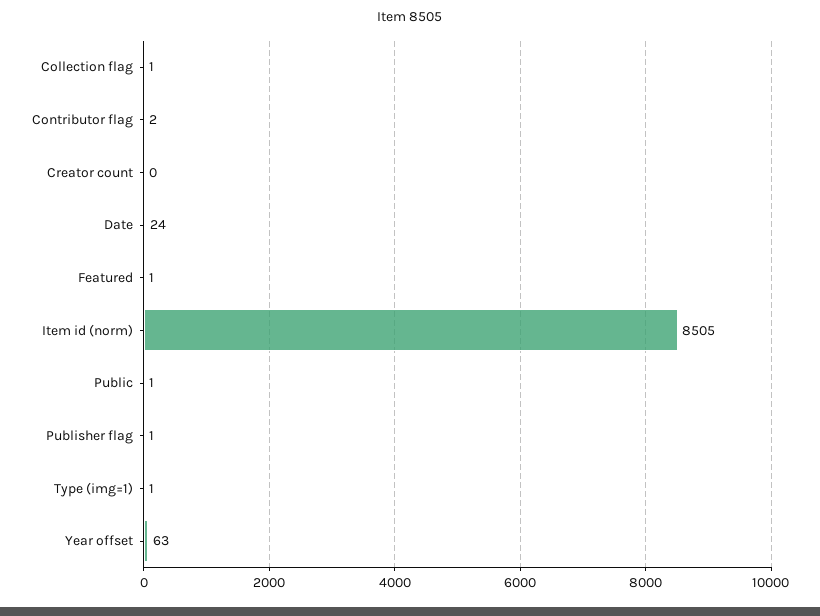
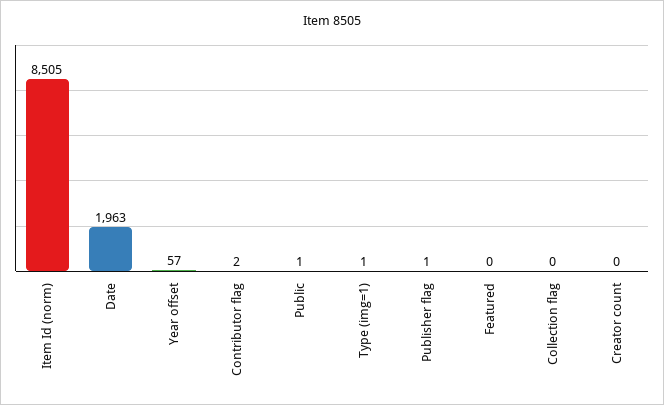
Collection flag: 1 -> 0
Date: 24 -> 1963
Featured: 1 -> 0
Year offset: 63 -> 57

